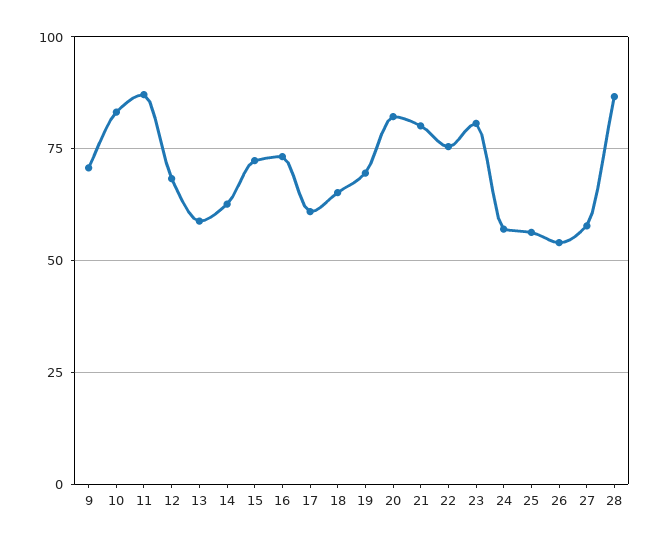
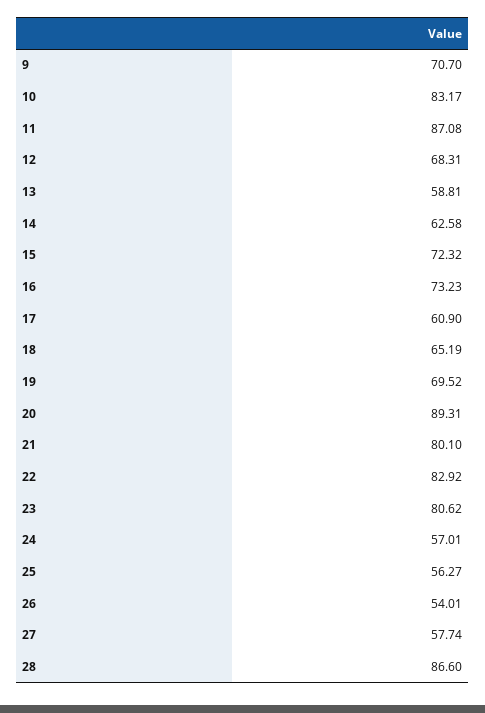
20: 82.5 -> 89.31
22: 75 -> 82.92

